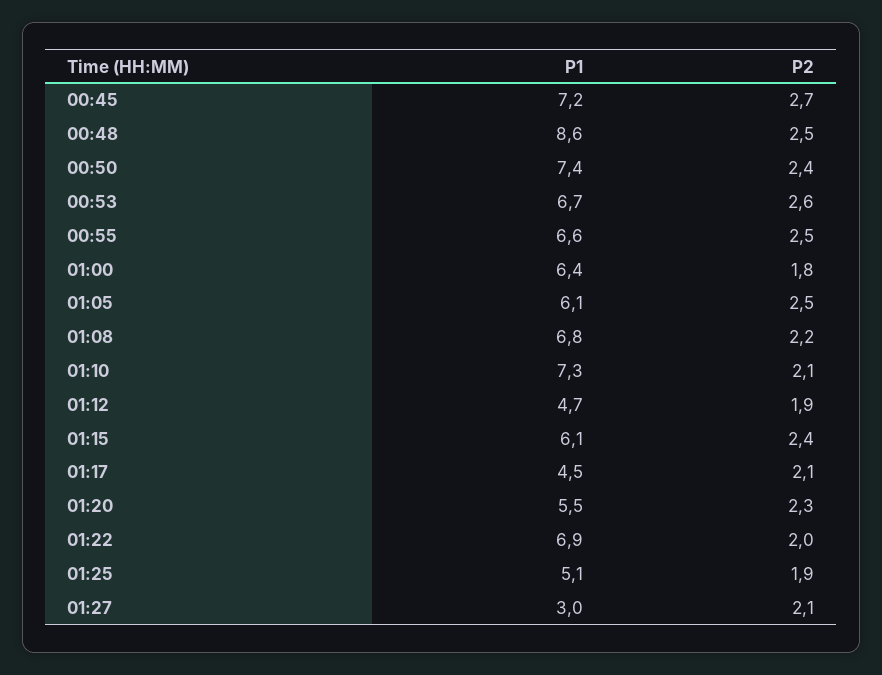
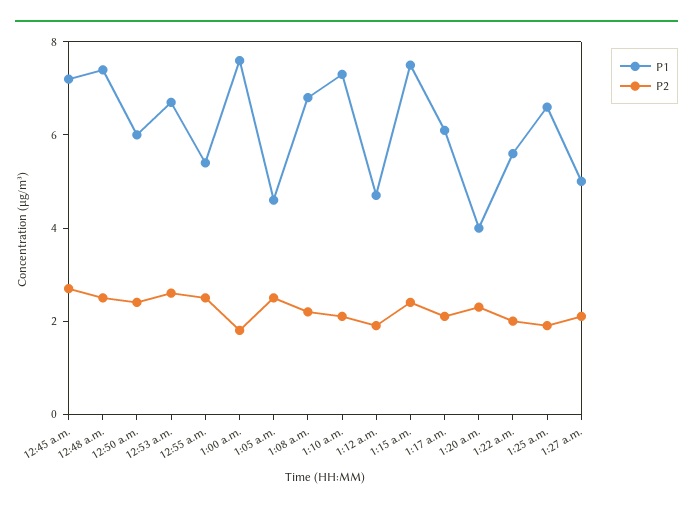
P1, 00:48: 8.6 -> 7.5
P1, 00:50: 7.4 -> 6
P1, 00:55: 6.6 -> 5.5
P1, 01:00: 6.4 -> 7.5
P1, 01:05: 6.1 -> 4.5
P1, 01:15: 6.1 -> 7.5
P1, 01:17: 4.5 -> 6
P1, 01:20: 5.5 -> 4
P1, 01:22: 6.9 -> 5.5
P1, 01:25: 5.1 -> 6.5
P1, 01:27: 3 -> 5

